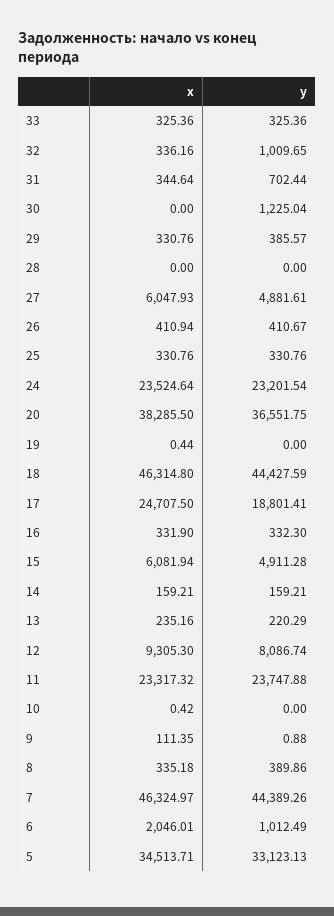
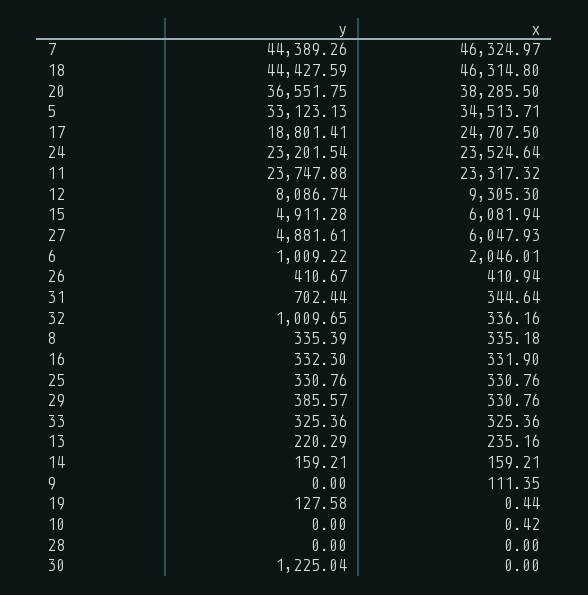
y, 19: 0 -> 127.58
y, 9: 0.88 -> 0
y, 8: 389.86 -> 335.39
y, 6: 1012.49 -> 1009.22

